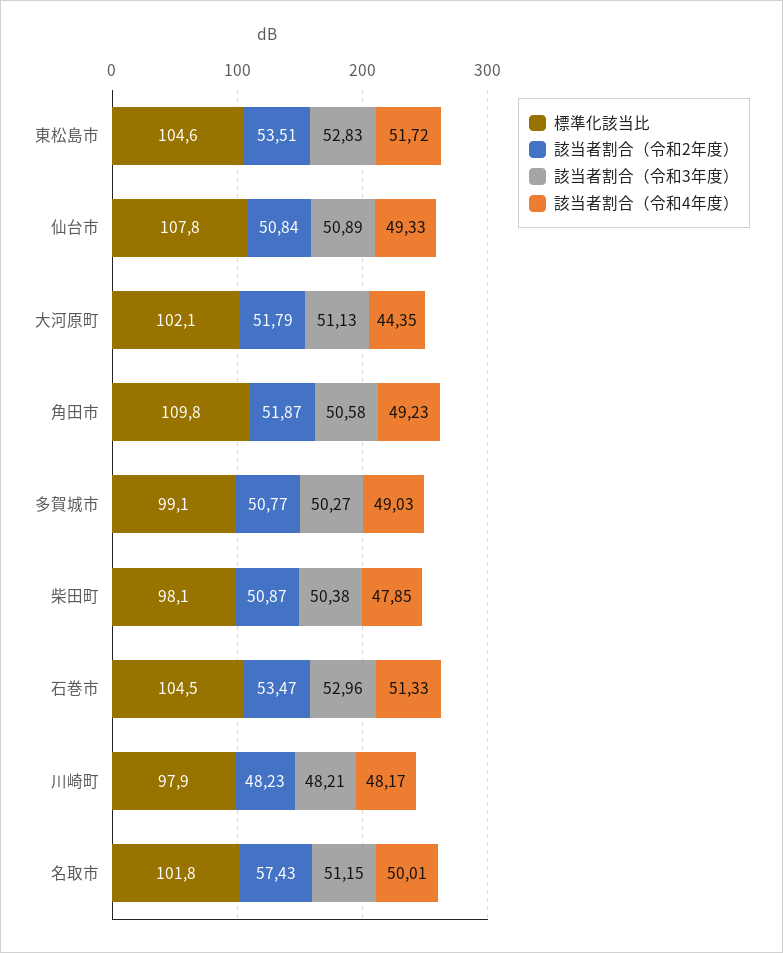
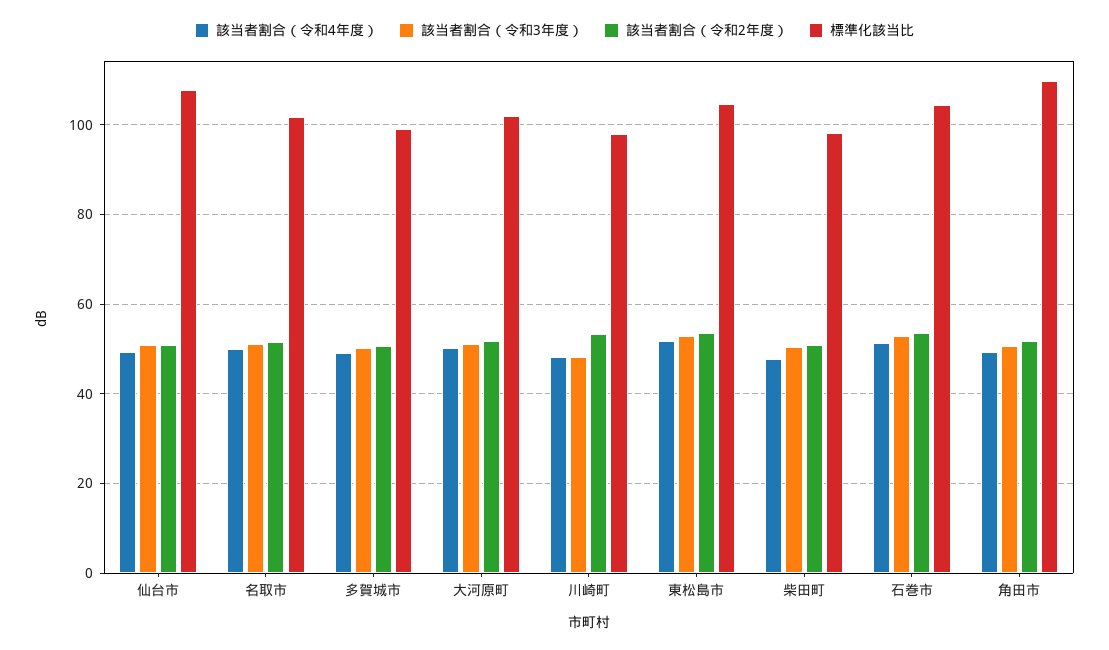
該当者割合（令和4年度）, 大河原町: 44.35 -> 50
該当者割合（令和2年度）, 川崎町: 48.23 -> 54
該当者割合（令和2年度）, 名取市: 57.43 -> 52

